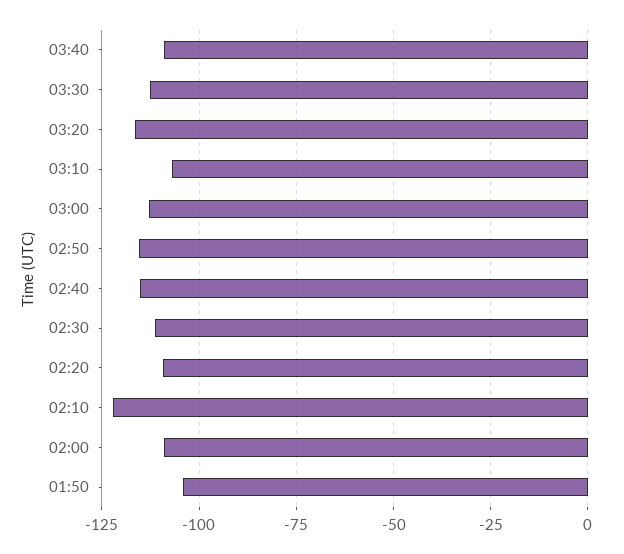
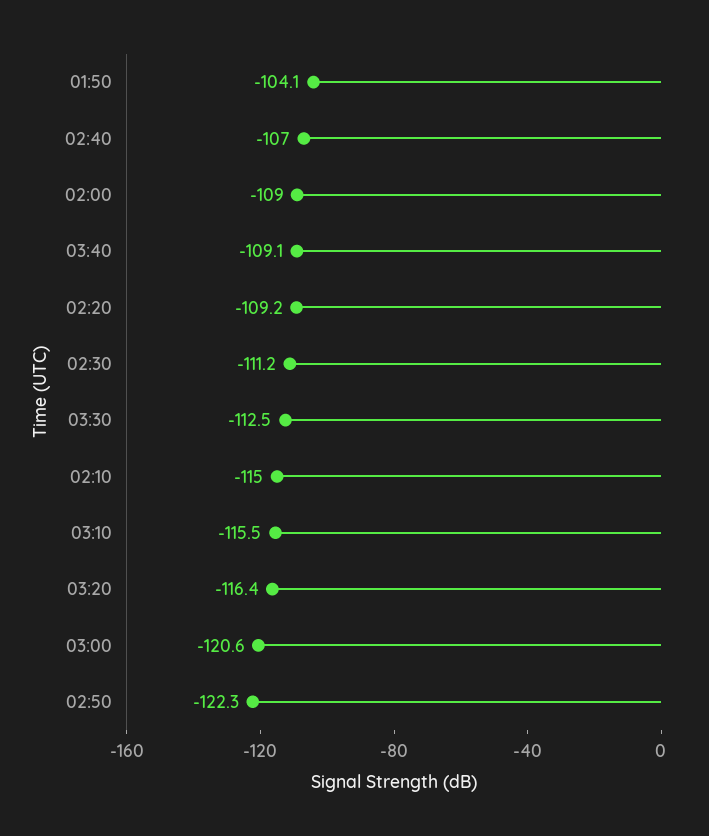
03:10: -107.5 -> -115.5
03:00: -112.5 -> -120.6
02:50: -115 -> -122.3
02:40: -115 -> -107
02:10: -122.5 -> -115

